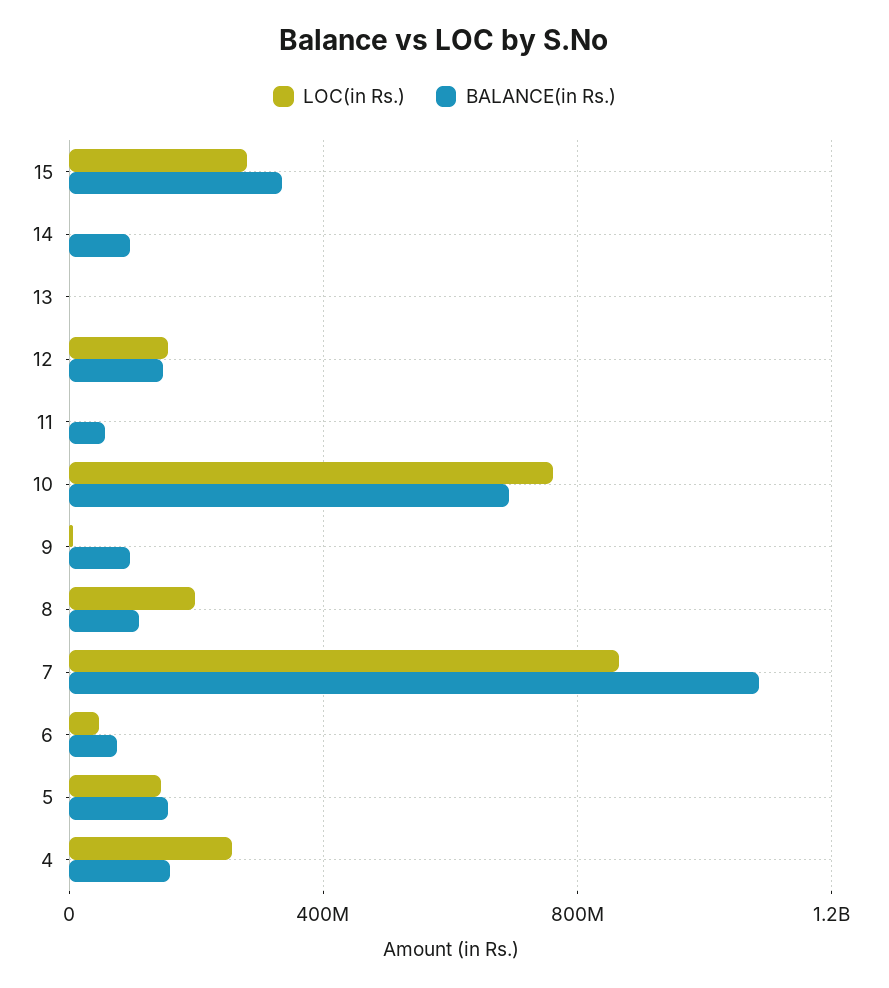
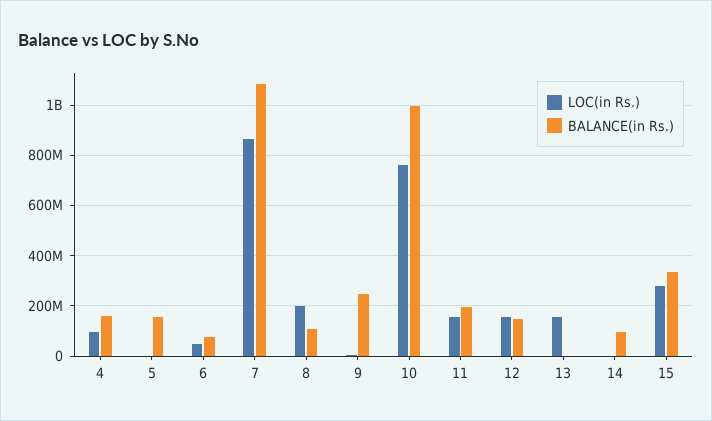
LOC(in Rs.), 13: 0 -> 150000000
LOC(in Rs.), 11: 0 -> 150000000
BALANCE(in Rs.), 11: 50000000 -> 200000000
BALANCE(in Rs.), 10: 700000000 -> 1000000000
BALANCE(in Rs.), 9: 100000000 -> 250000000
LOC(in Rs.), 5: 150000000 -> 0
LOC(in Rs.), 4: 250000000 -> 100000000

